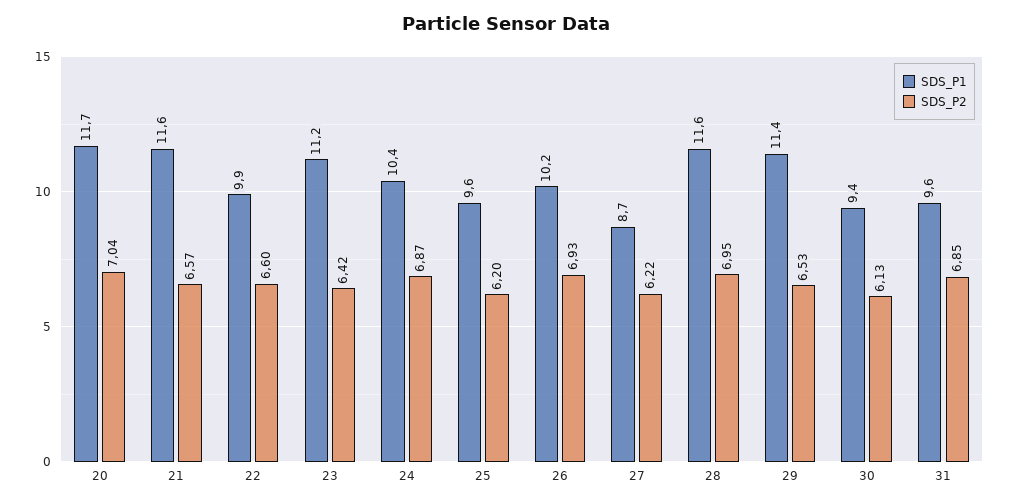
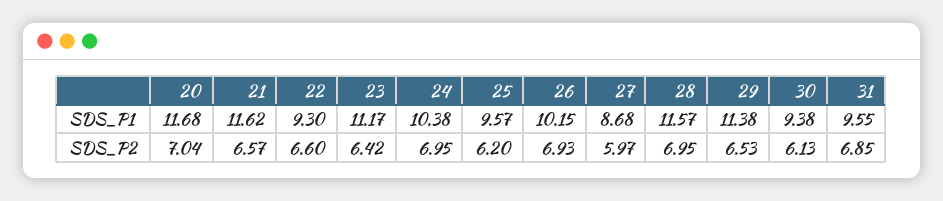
SDS_P1, 22: 9.9 -> 9.3
SDS_P2, 24: 6.87 -> 6.95
SDS_P2, 27: 6.22 -> 5.97

